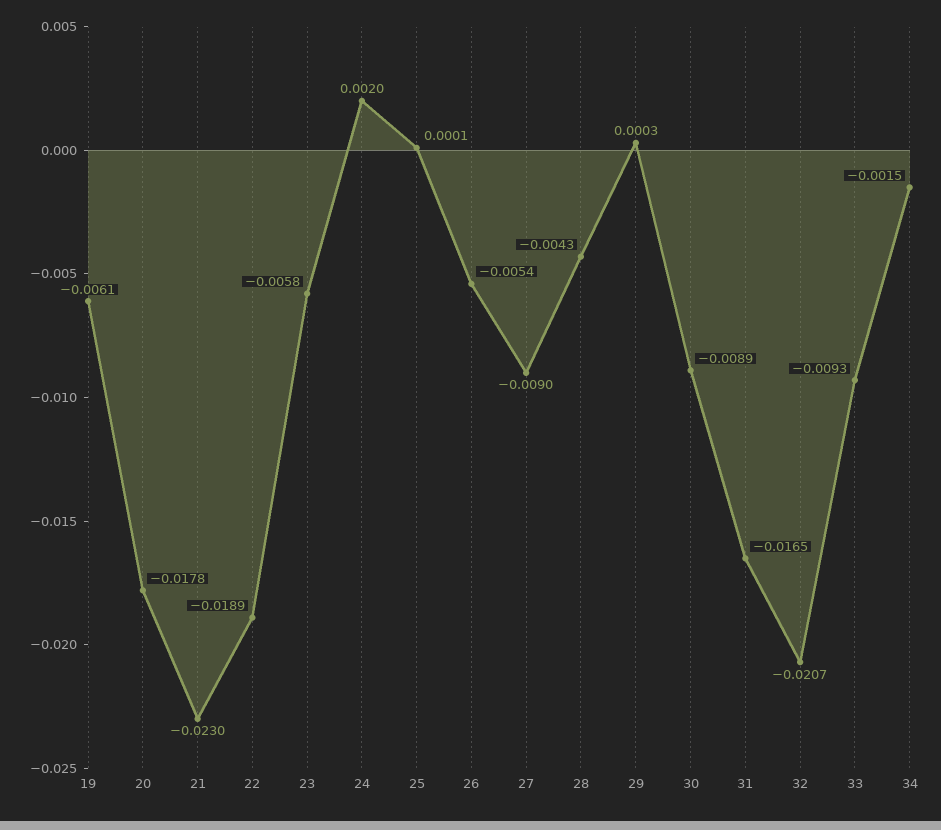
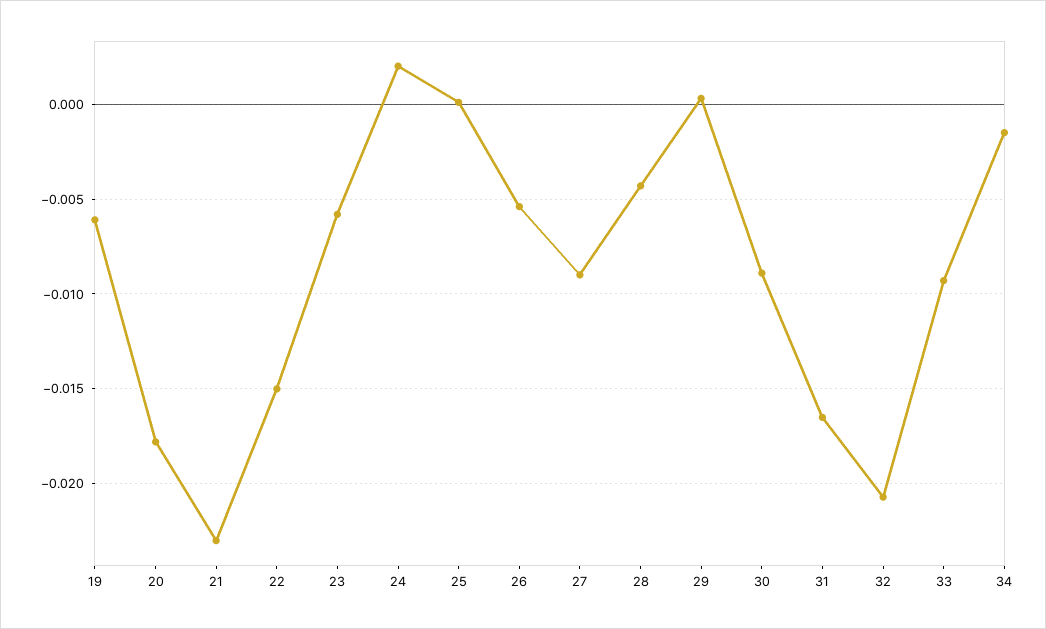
22: -0.0189 -> -0.015

